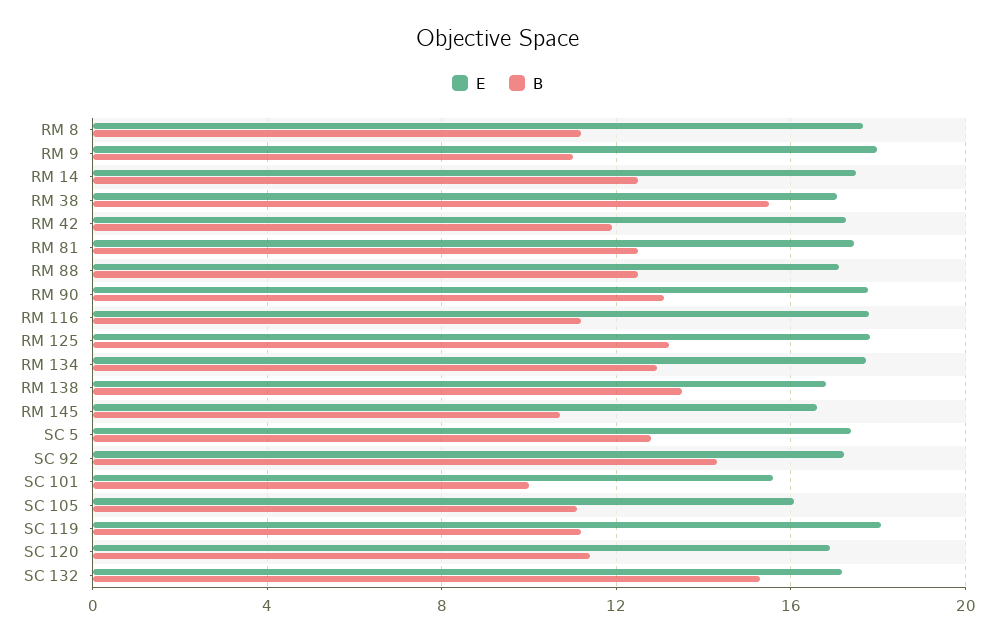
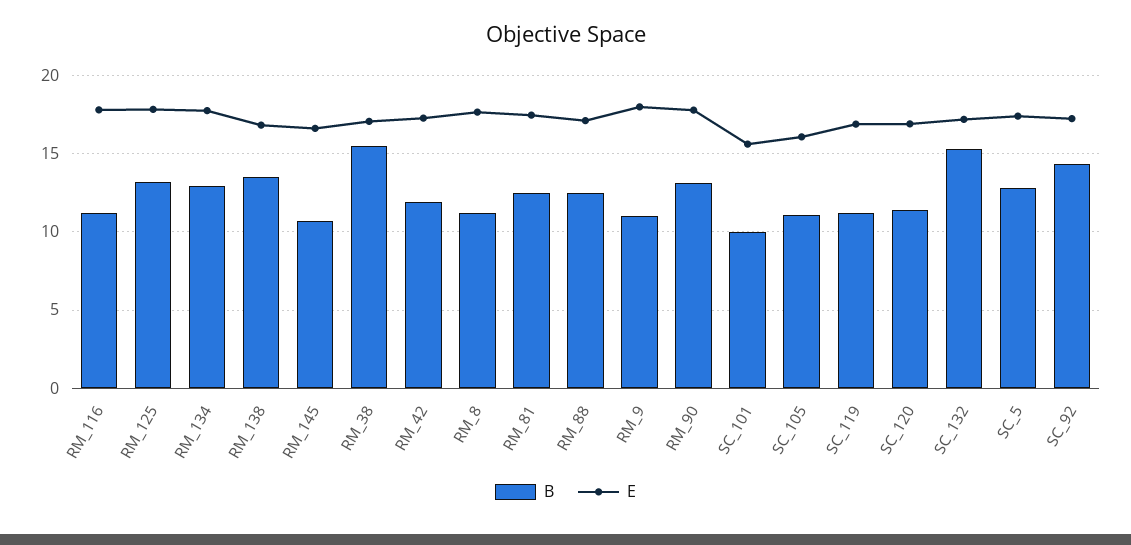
E, RM 14: 17.5 -> none
B, RM 14: 12.5 -> none
E, SC 119: 18 -> 17

